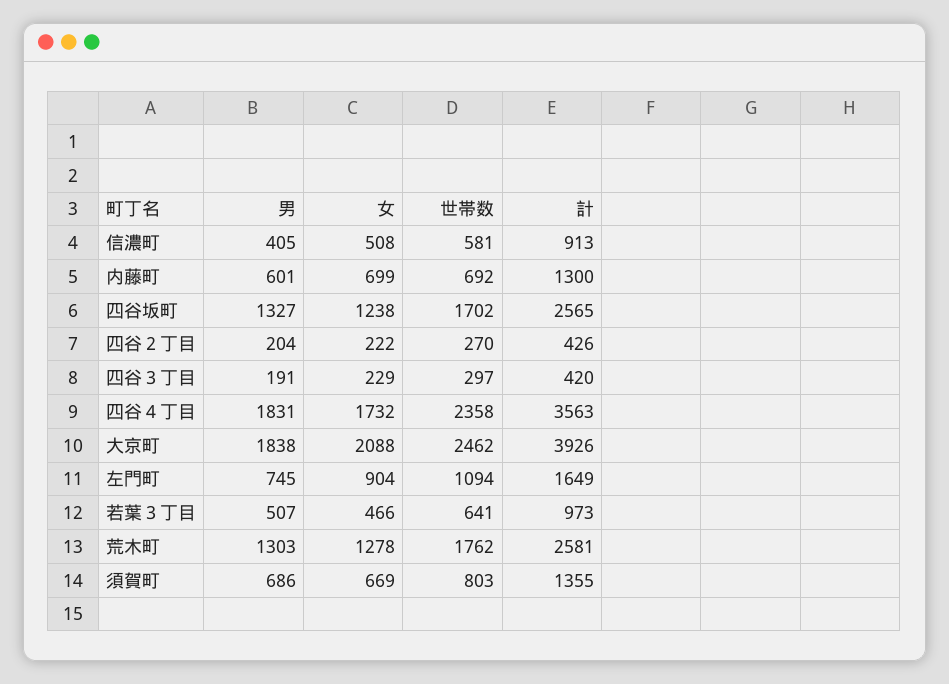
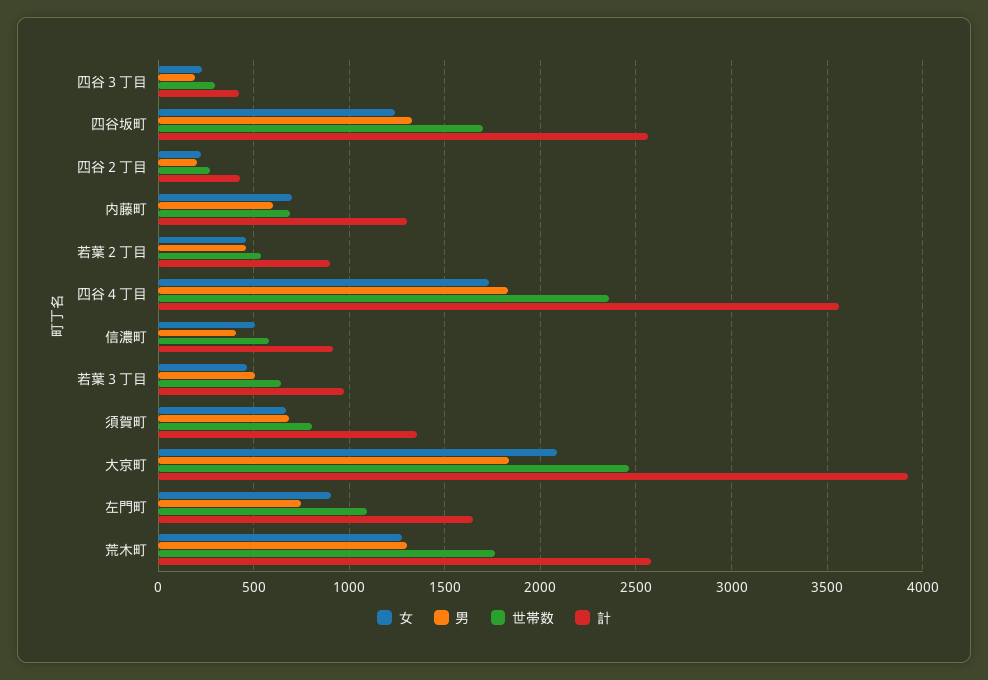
女, 若葉２丁目: none -> 450
男, 若葉２丁目: none -> 450
世帯数, 若葉２丁目: none -> 550
計, 若葉２丁目: none -> 900

